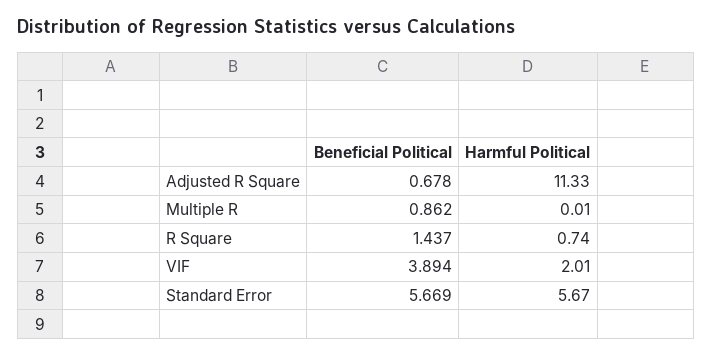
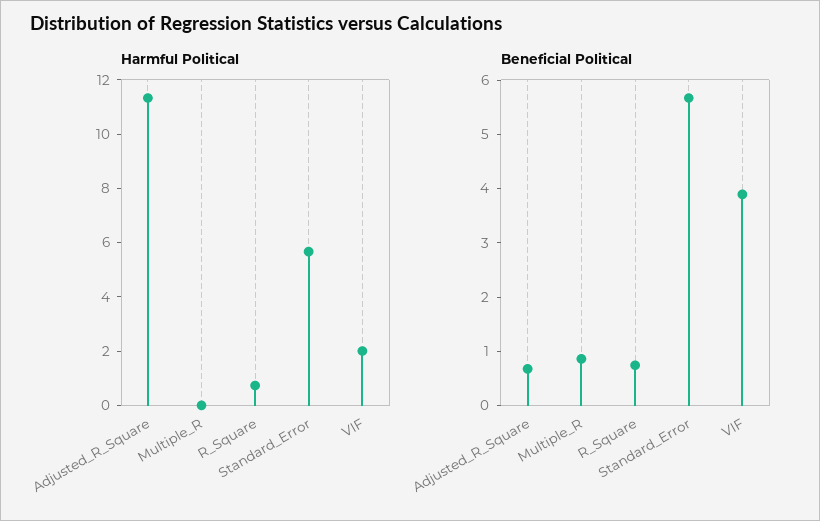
Beneficial Political, R Square: 1.437 -> 0.8

